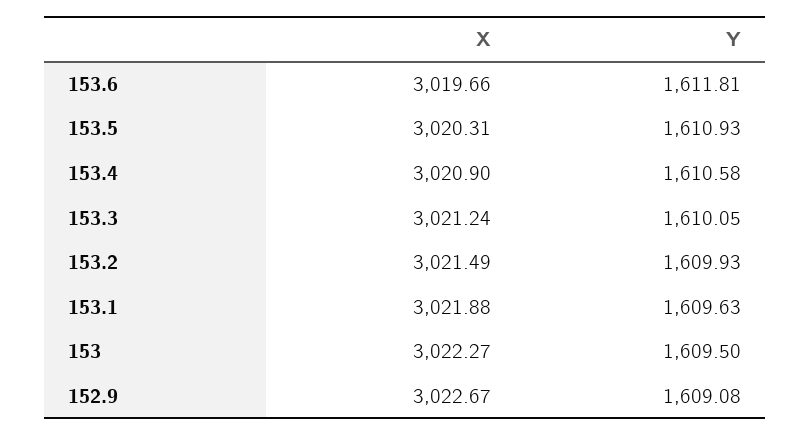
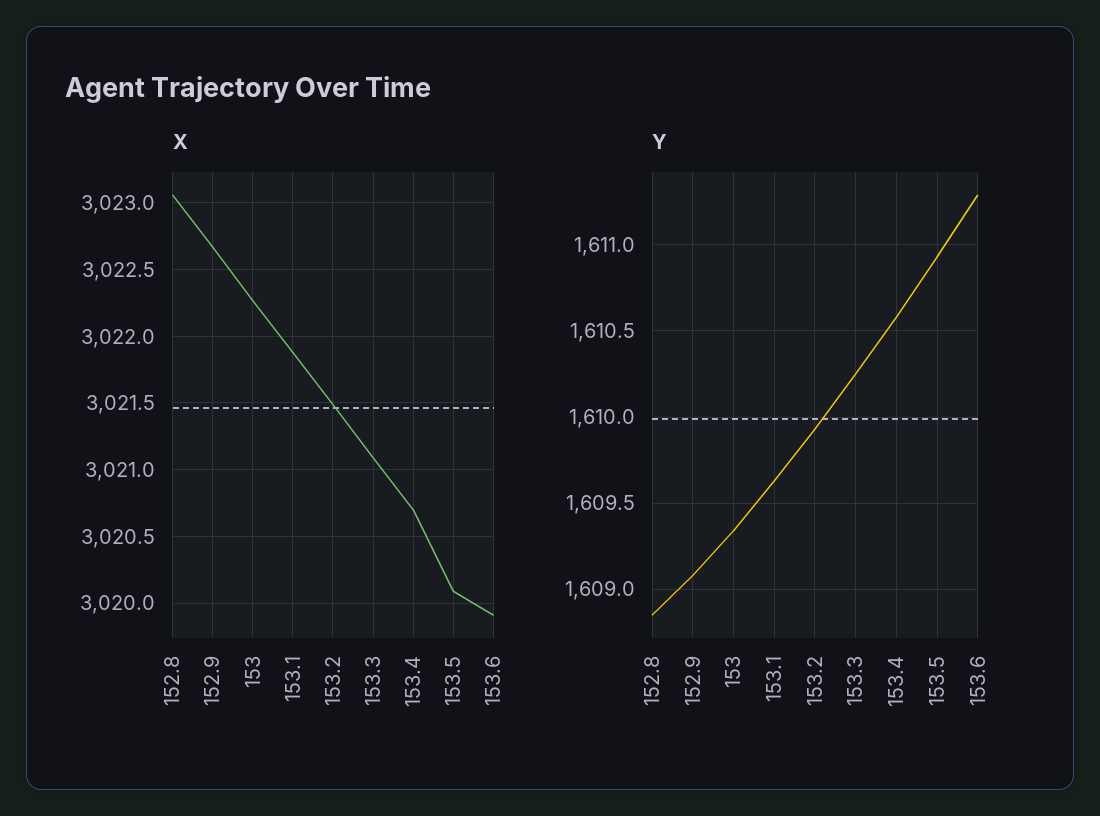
X, 153.6: 3019.66 -> 3019.9
Y, 153.6: 1611.81 -> 1611.3
X, 153.5: 3020.31 -> 3020.1
X, 153.4: 3020.9 -> 3020.7
X, 153.3: 3021.24 -> 3021.1
Y, 153.3: 1610.05 -> 1610.25
Y, 153: 1609.5 -> 1609.35
X, 152.8: none -> 3023.05
Y, 152.8: none -> 1608.85

